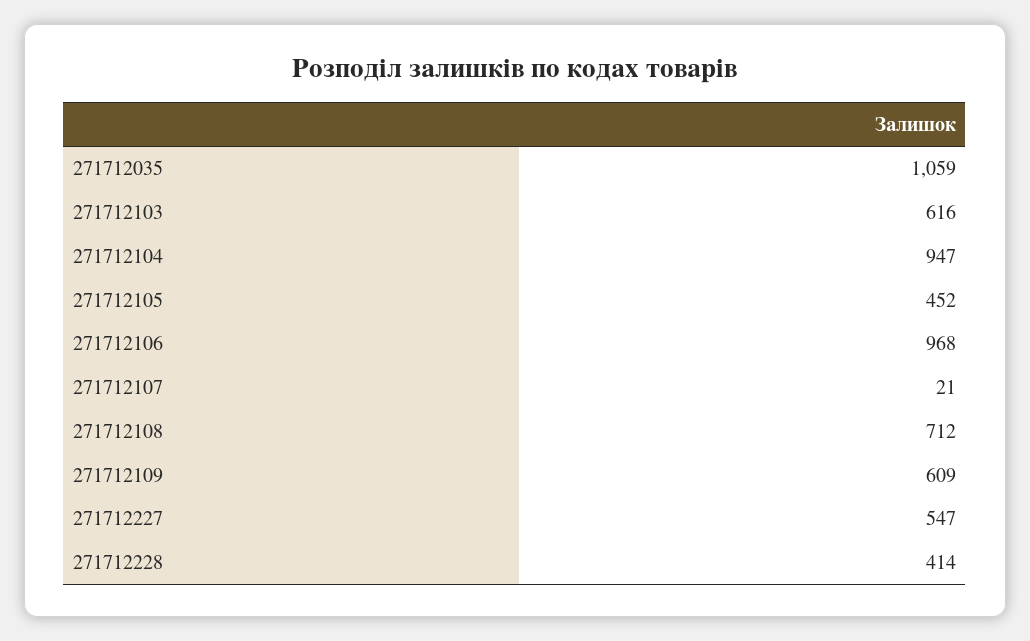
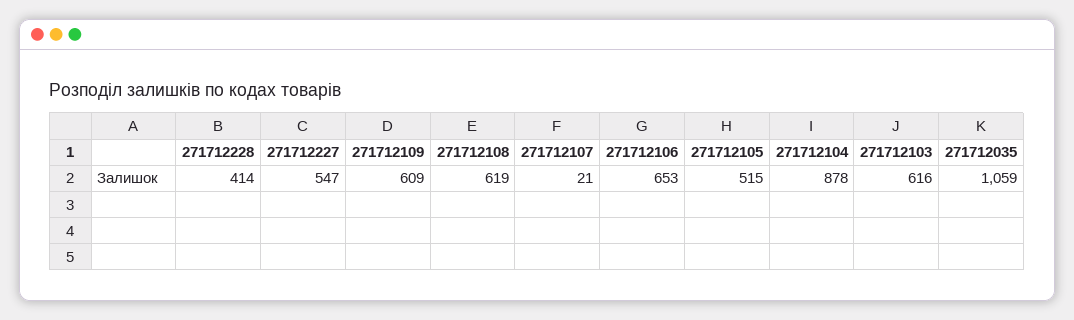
271712104: 947 -> 878
271712105: 452 -> 515
271712106: 968 -> 653
271712108: 712 -> 619

